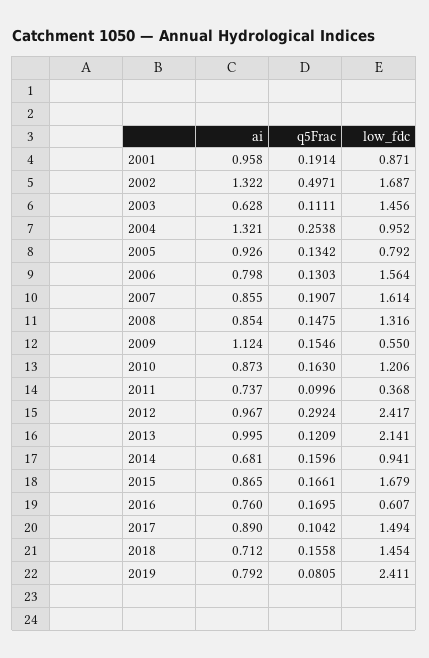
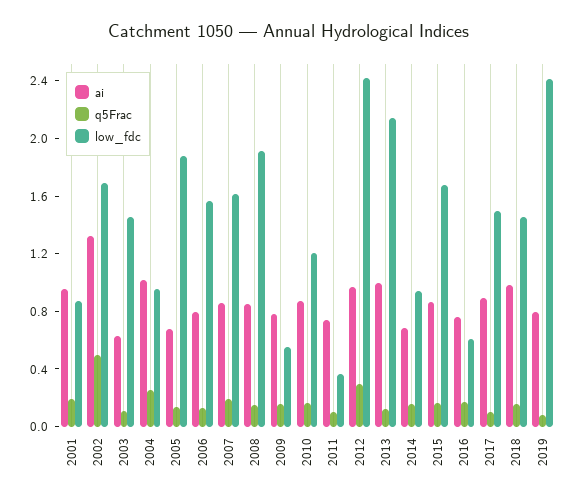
ai, 2004: 1.321 -> 1
ai, 2005: 0.926 -> 0.7
low_fdc, 2005: 0.792 -> 1.9
low_fdc, 2008: 1.316 -> 1.9
ai, 2009: 1.124 -> 0.8
ai, 2018: 0.712 -> 1

